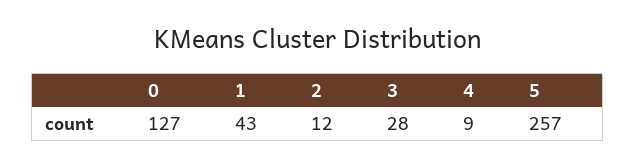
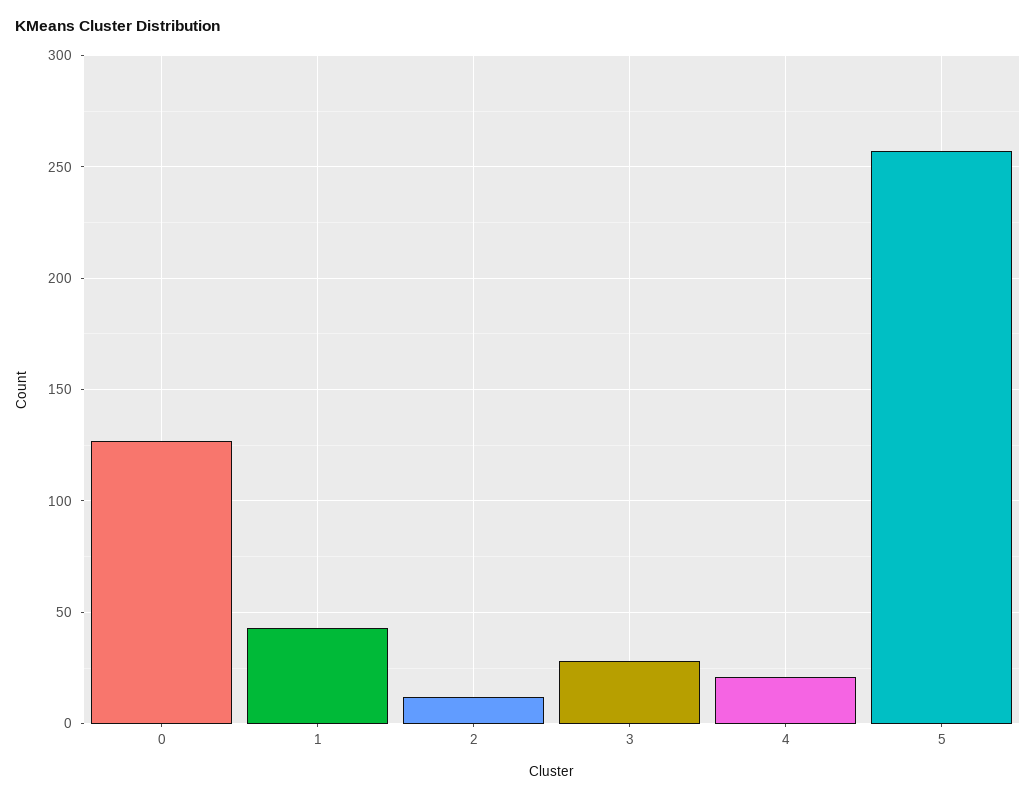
4: 9 -> 20

